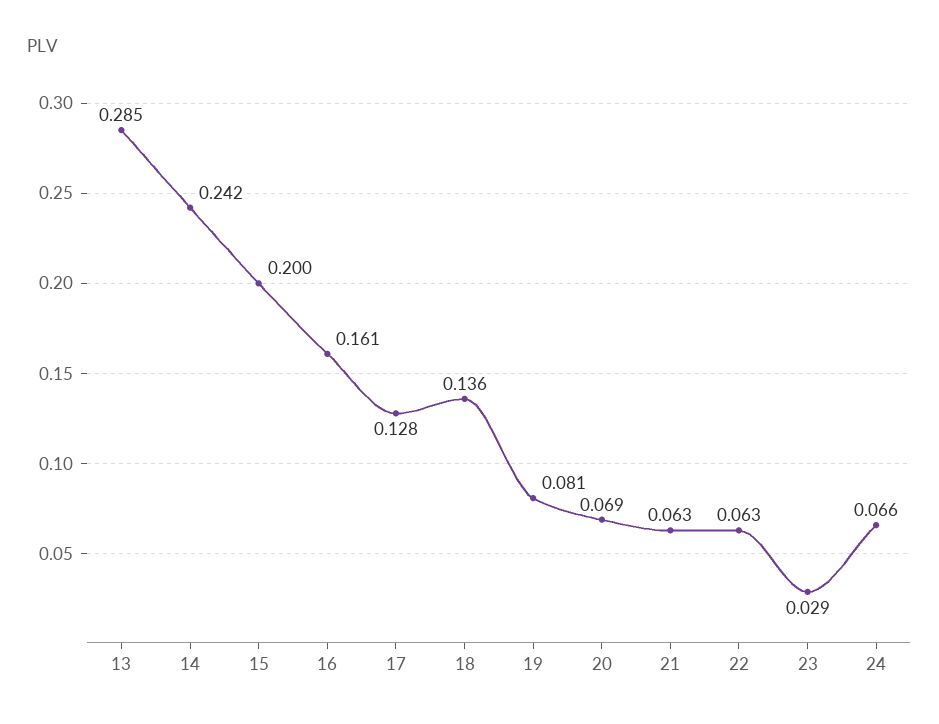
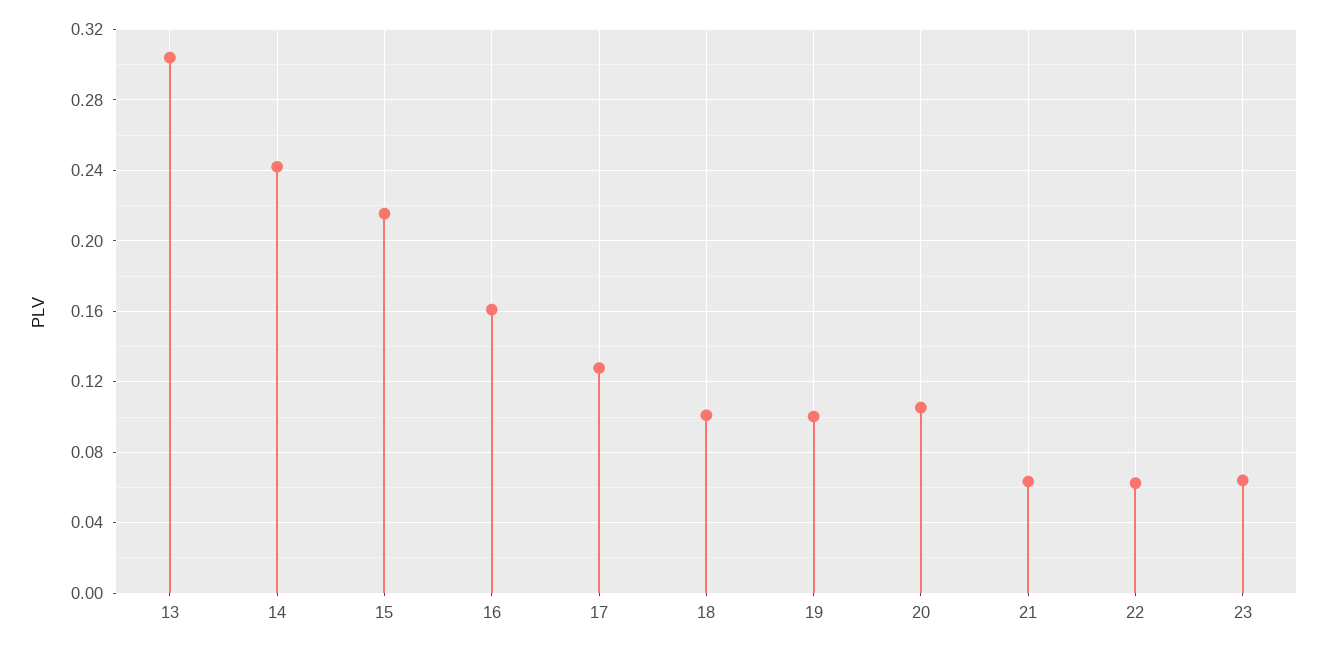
13: 0.285 -> 0.305
15: 0.2 -> 0.215
18: 0.136 -> 0.1
19: 0.081 -> 0.1
20: 0.069 -> 0.105
23: 0.029 -> 0.065
24: 0.066 -> none

